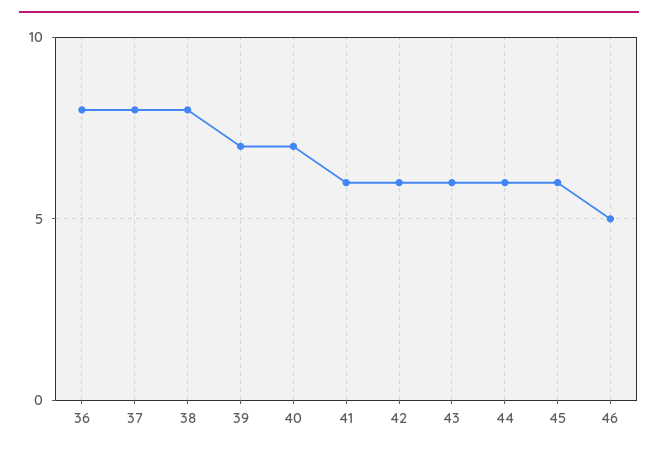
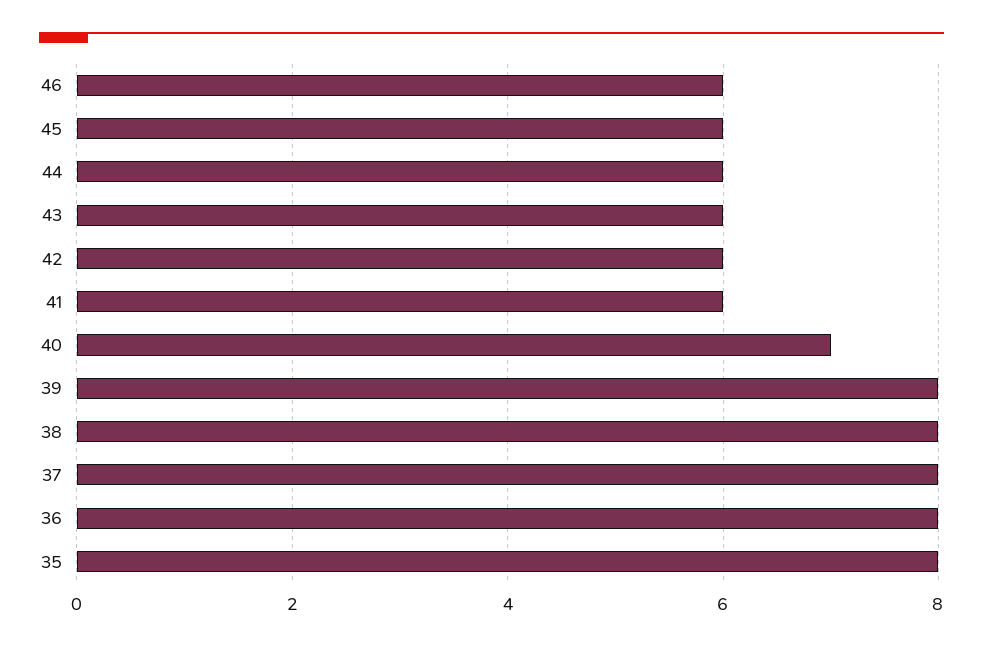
39: 7 -> 8
46: 5 -> 6
35: none -> 8

